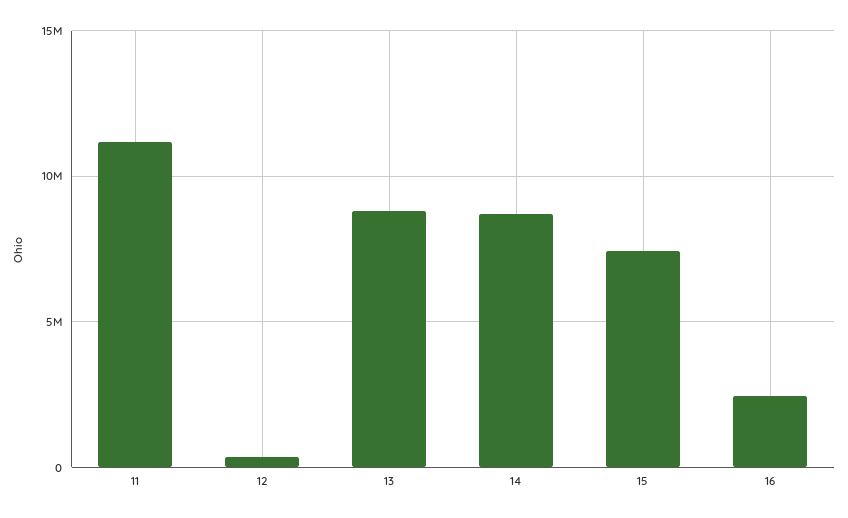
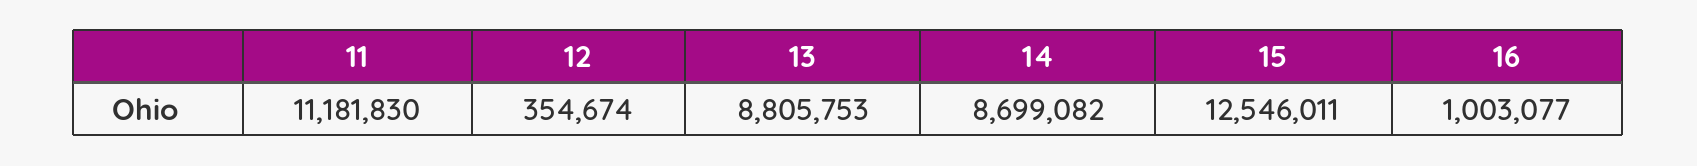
15: 7500000 -> 12546011
16: 2500000 -> 1003077

